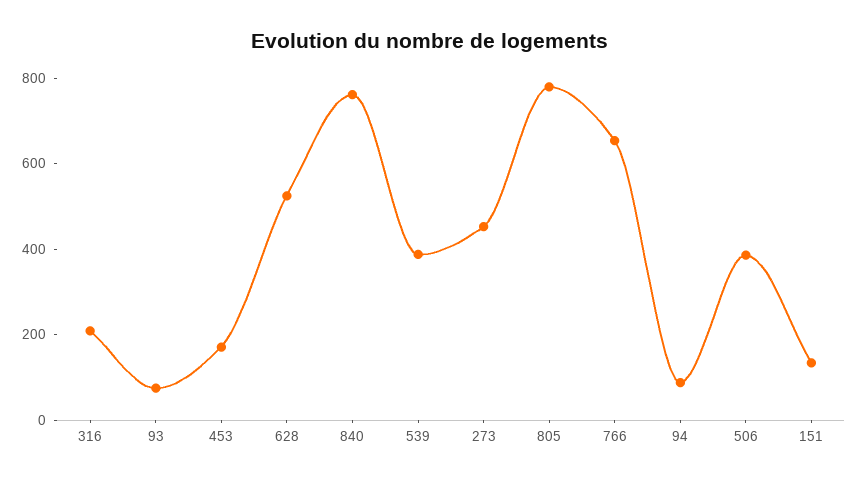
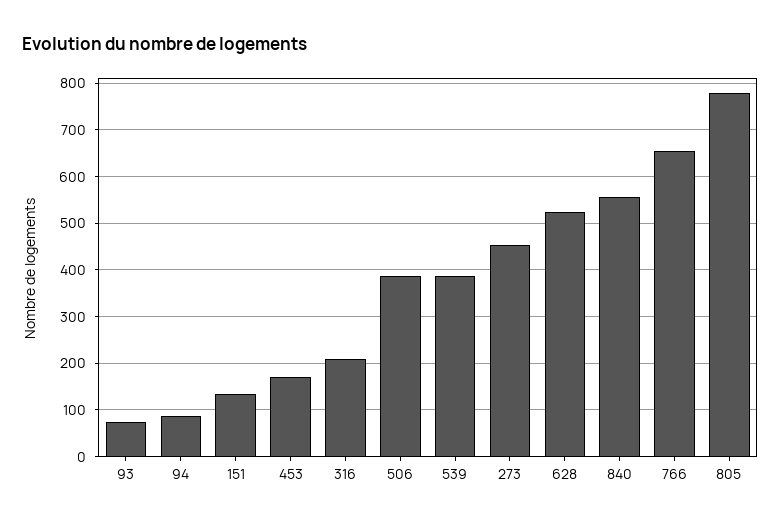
840: 750 -> 560

